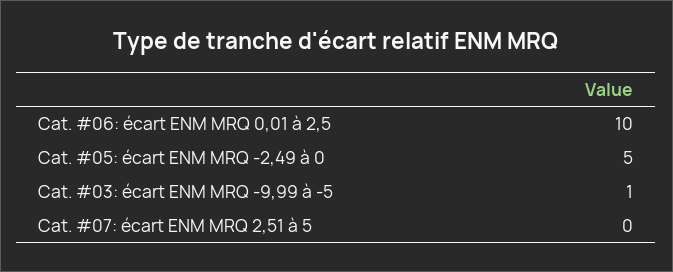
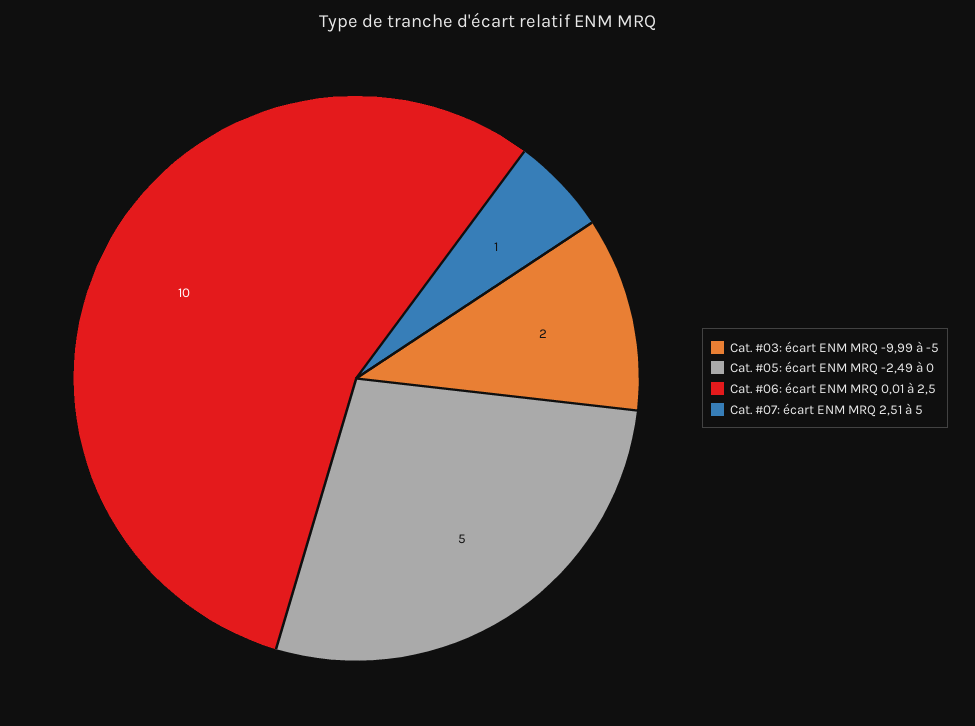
Cat. #03: écart ENM MRQ -9,99 à -5: 1 -> 2
Cat. #07: écart ENM MRQ 2,51 à 5: 0 -> 1

